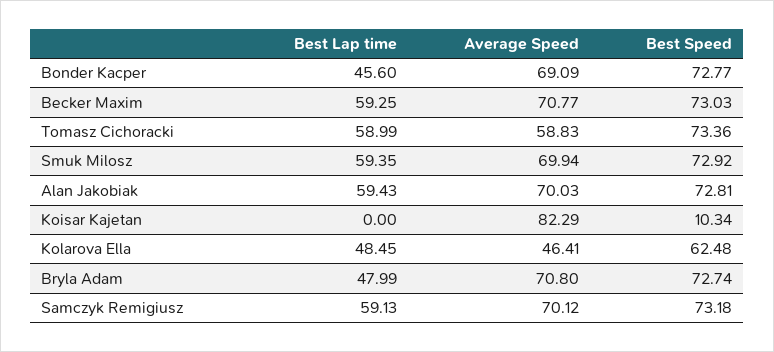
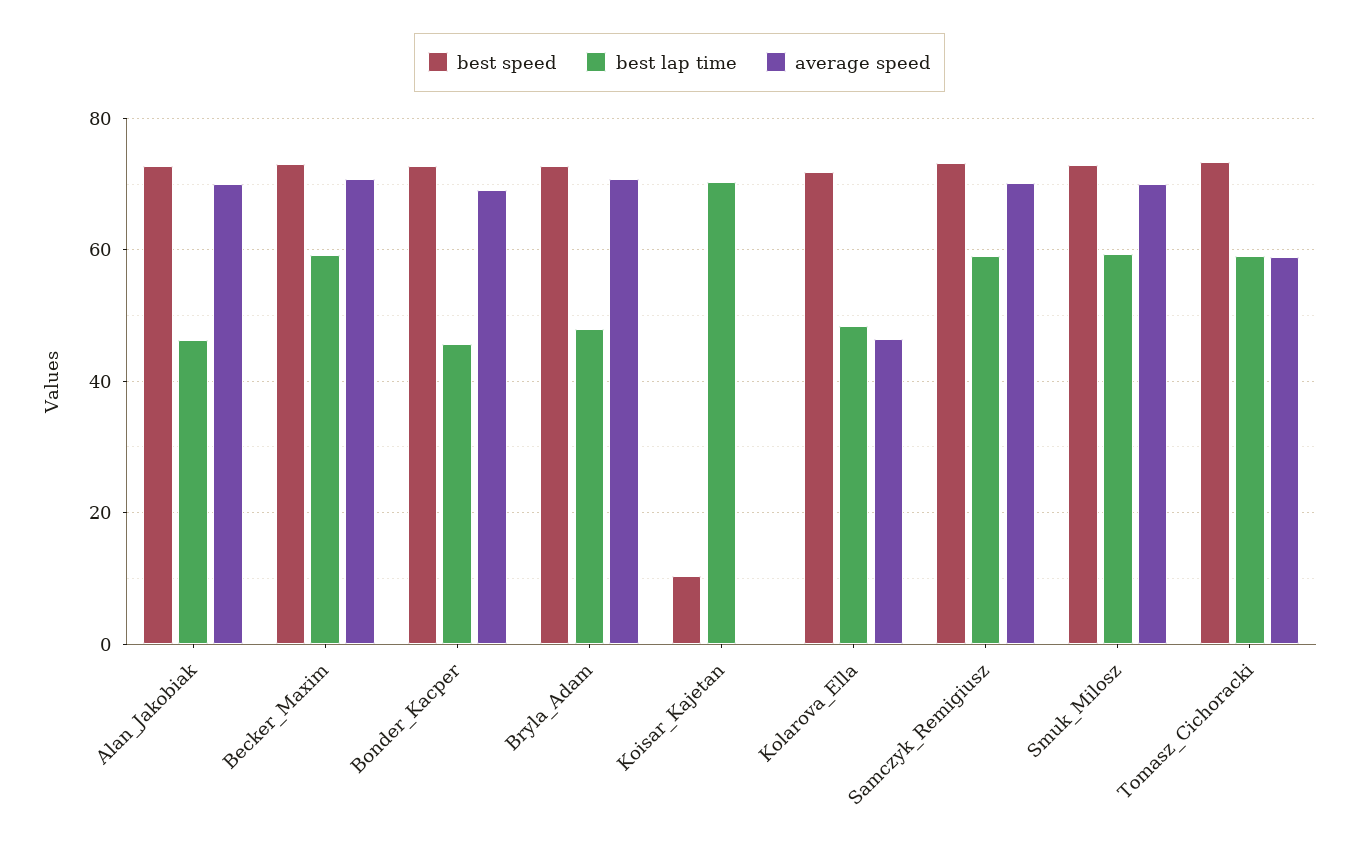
Best Lap time, Alan Jakobiak: 59.43 -> 46
Best Lap time, Koisar Kajetan: 0 -> 70
Average Speed, Koisar Kajetan: 82.29 -> 0
Best Speed, Kolarova Ella: 62.48 -> 72

